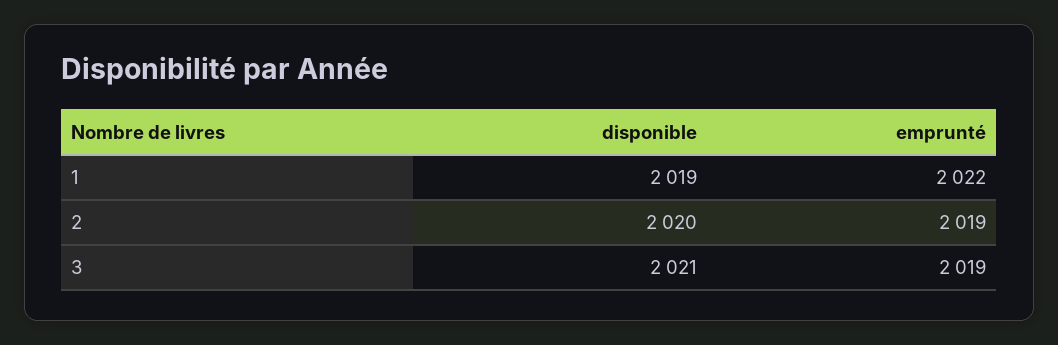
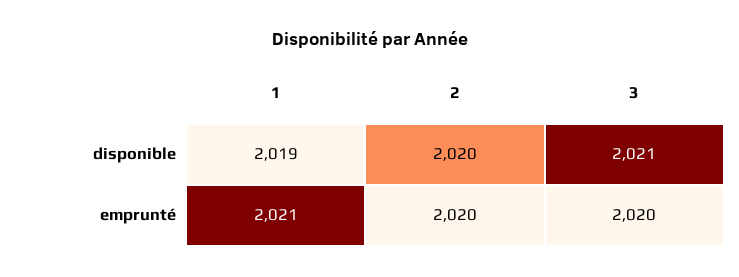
emprunté, 1: 2022 -> 2021
emprunté, 2: 2019 -> 2020
emprunté, 3: 2019 -> 2020

